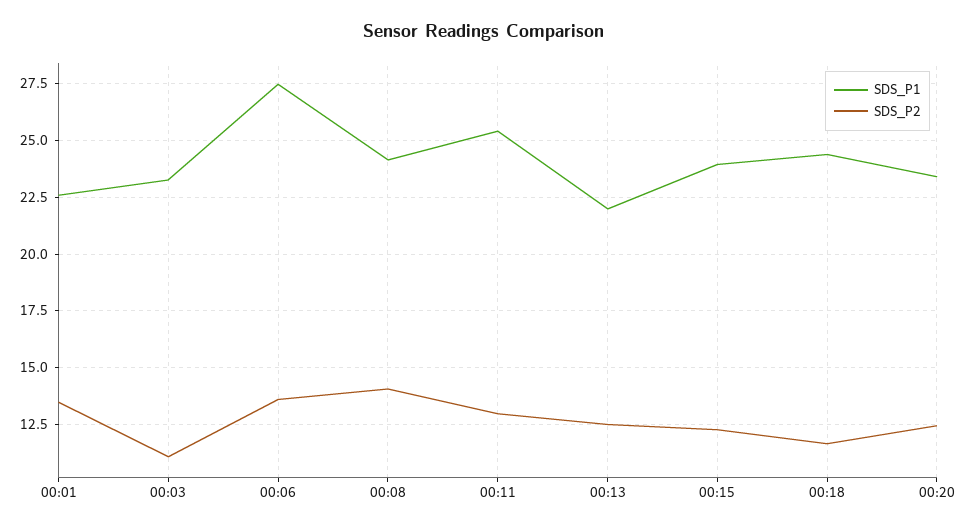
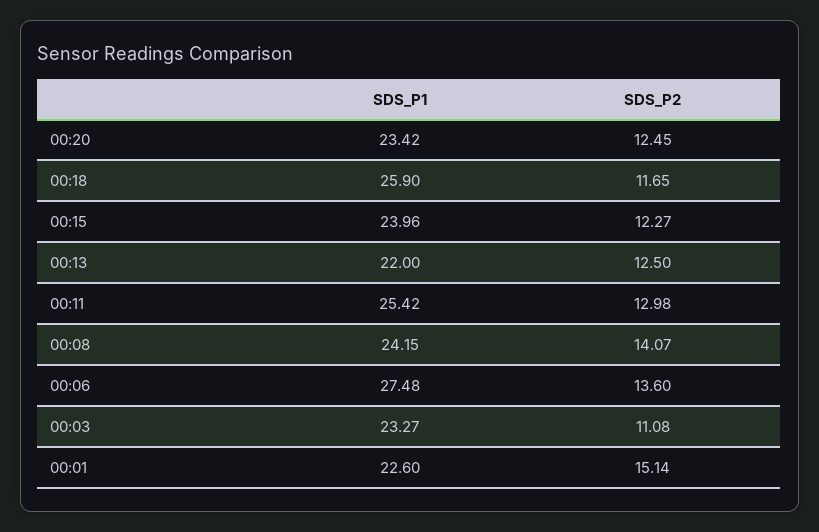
SDS_P2, 00:01: 13.5 -> 15.14
SDS_P1, 00:18: 24.5 -> 25.9

